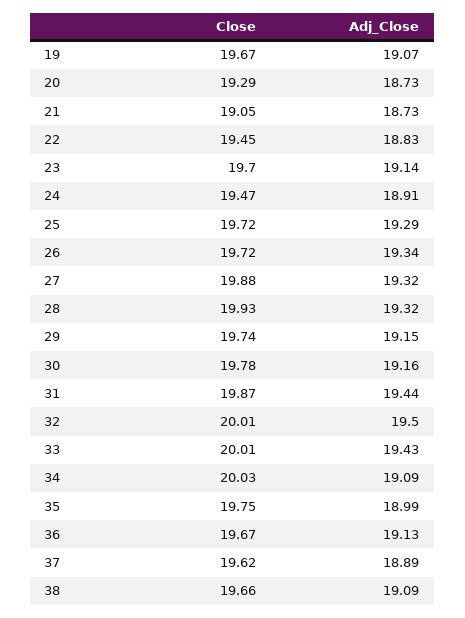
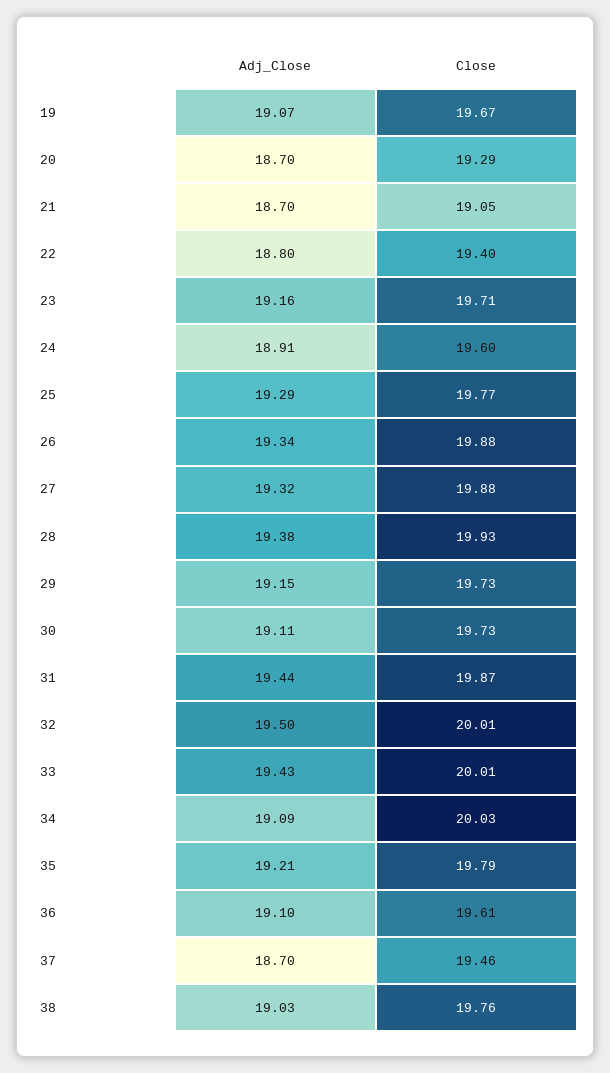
Adj_Close, 20: 18.73 -> 18.7
Adj_Close, 21: 18.73 -> 18.7
Close, 22: 19.45 -> 19.4
Adj_Close, 22: 18.83 -> 18.8
Close, 23: 19.7 -> 19.71
Adj_Close, 23: 19.14 -> 19.16
Close, 24: 19.47 -> 19.6
Close, 25: 19.72 -> 19.77
Close, 26: 19.72 -> 19.88
Adj_Close, 28: 19.32 -> 19.38
Close, 29: 19.74 -> 19.73
Close, 30: 19.78 -> 19.73
Adj_Close, 30: 19.16 -> 19.11
Close, 35: 19.75 -> 19.79
Adj_Close, 35: 18.99 -> 19.21
Close, 36: 19.67 -> 19.61
Adj_Close, 36: 19.13 -> 19.1
Close, 37: 19.62 -> 19.46
Adj_Close, 37: 18.89 -> 18.7
Close, 38: 19.66 -> 19.76
Adj_Close, 38: 19.09 -> 19.03

